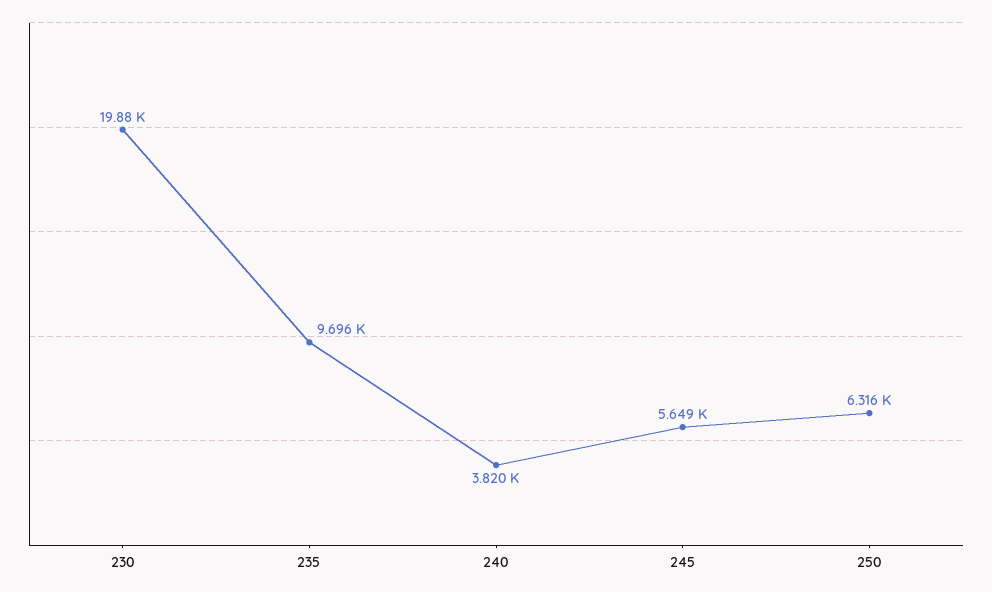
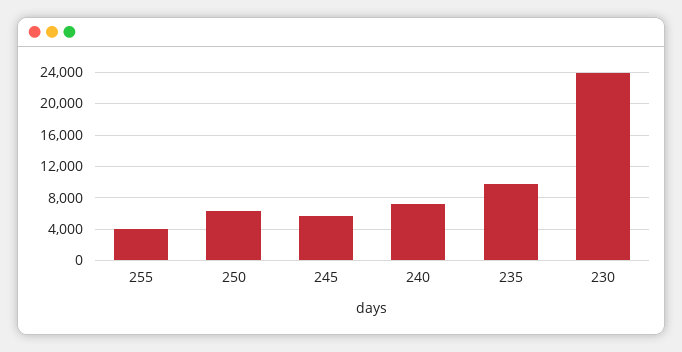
230: 19880 -> 24000
240: 3820 -> 7000
255: none -> 4000

